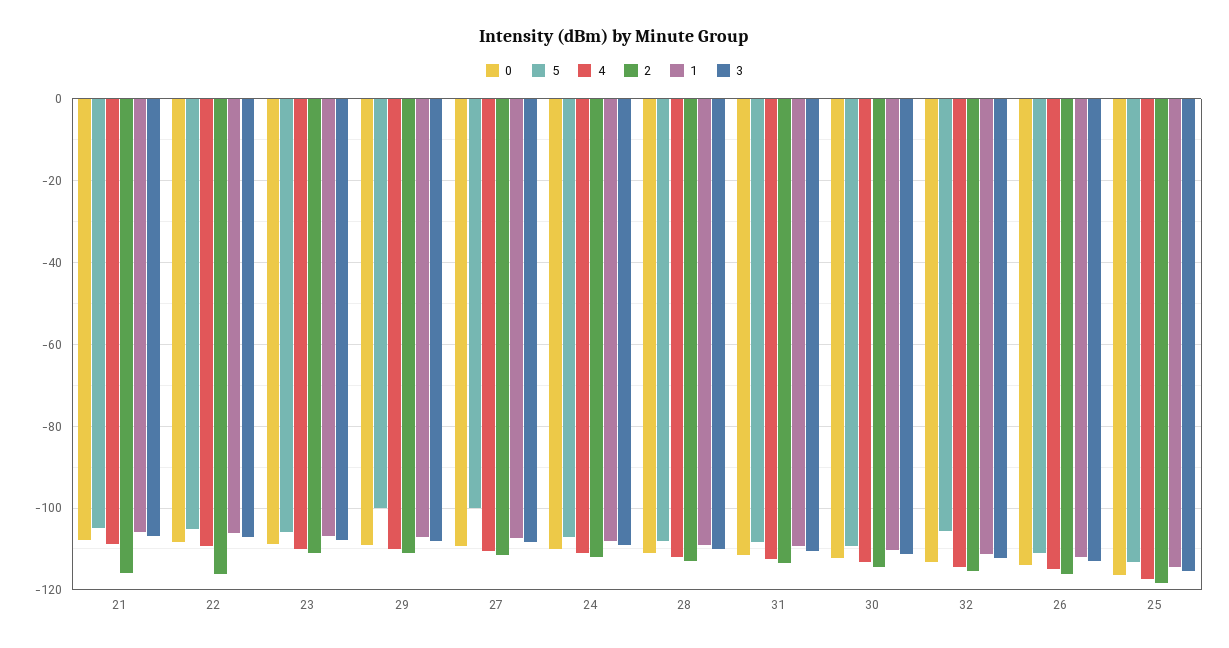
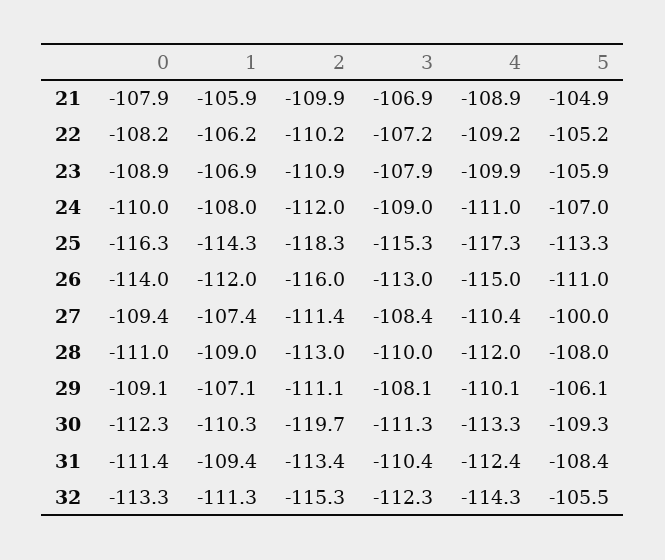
2, 21: -116 -> -109.9
2, 22: -116 -> -110.2
5, 29: -100 -> -106.1
2, 30: -114 -> -119.7

